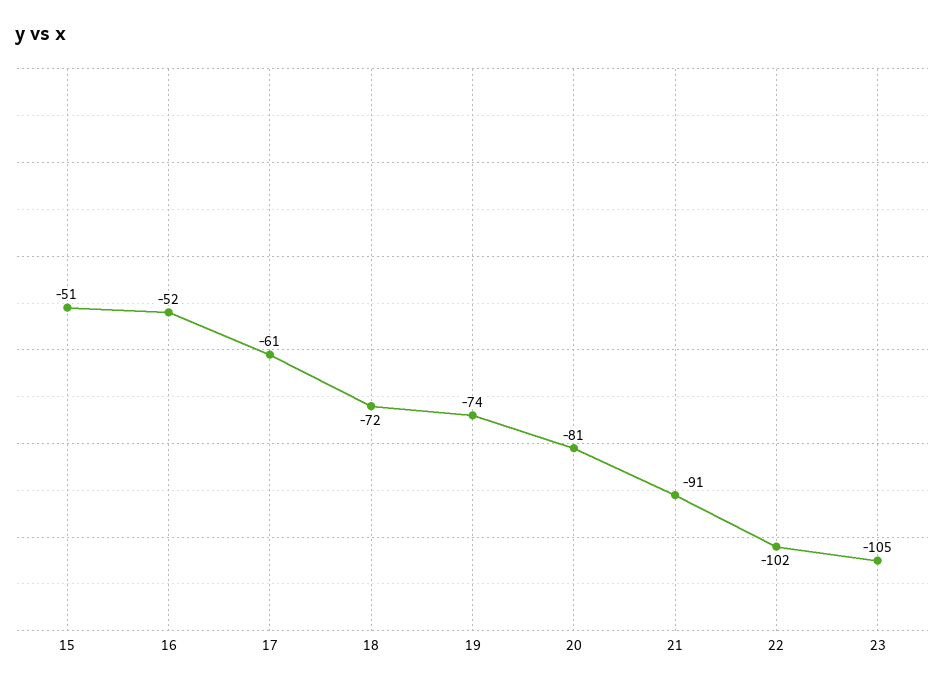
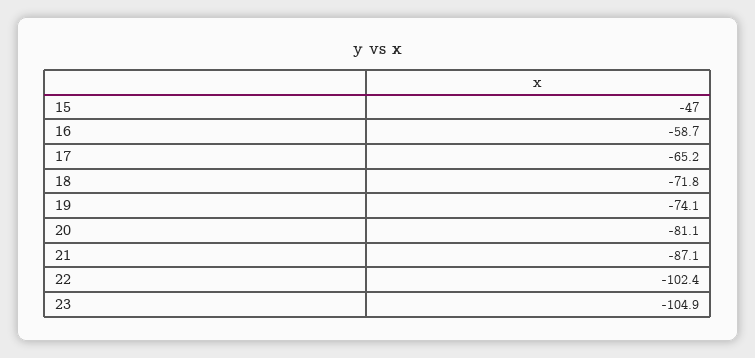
15: -51 -> -47
16: -52 -> -58.7
17: -61 -> -65.2
21: -91 -> -87.1

